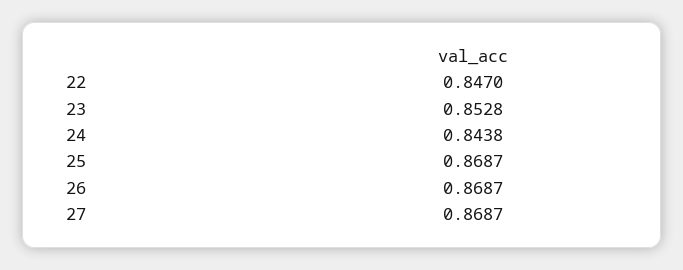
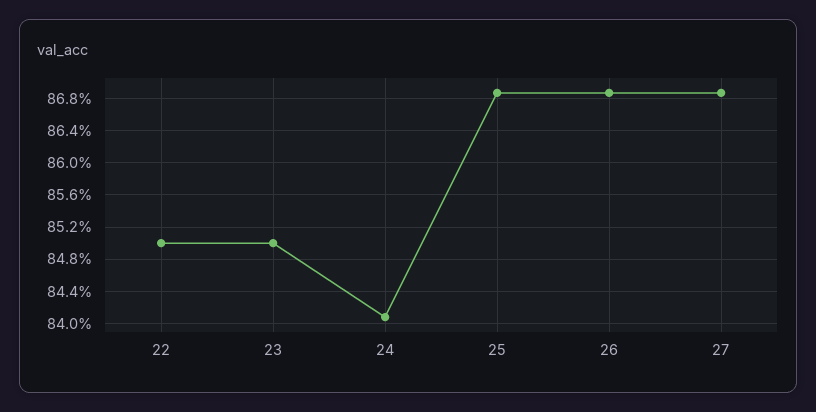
22: 0.847 -> 0.85
23: 0.8528 -> 0.85
24: 0.8438 -> 0.841

